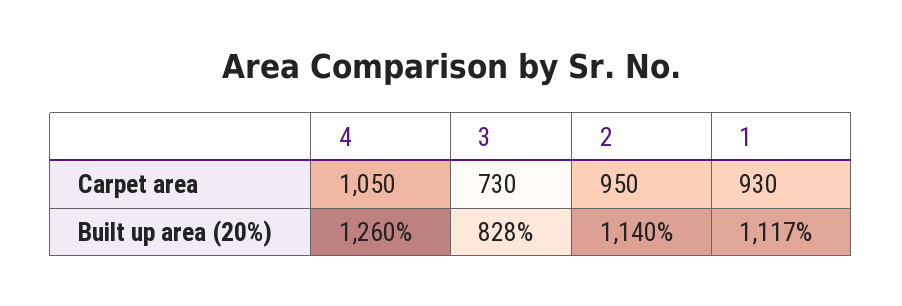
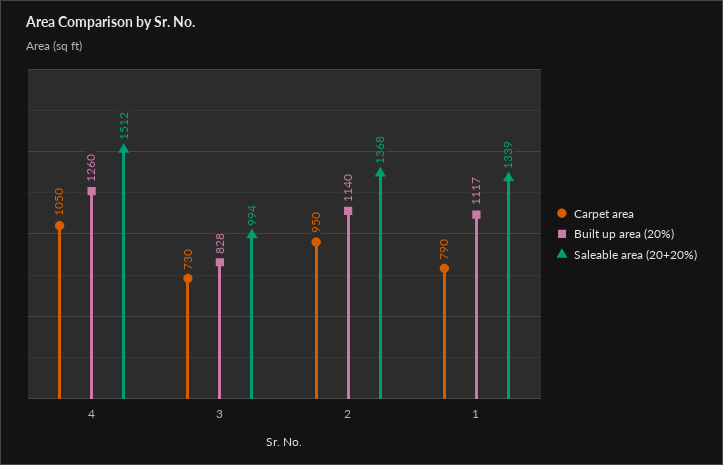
Carpet area, 1: 930 -> 790
Saleable area (20+20%), 4: none -> 1512
Saleable area (20+20%), 3: none -> 994
Saleable area (20+20%), 2: none -> 1368
Saleable area (20+20%), 1: none -> 1339

